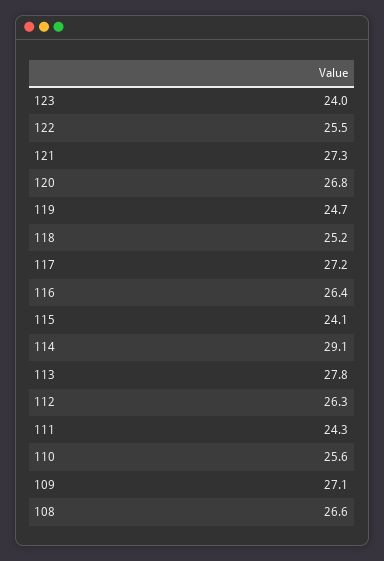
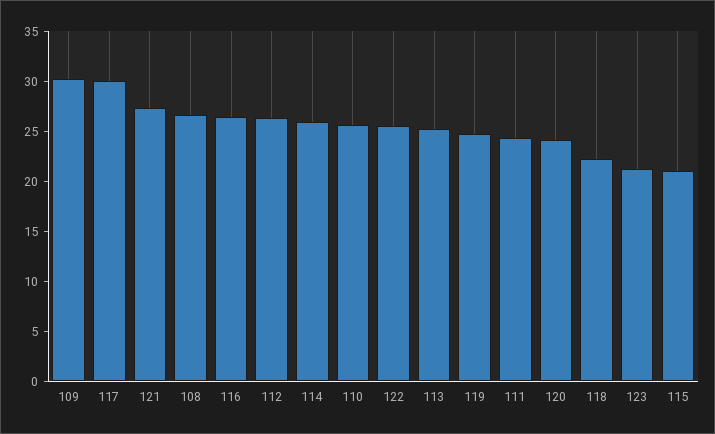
123: 24 -> 21
120: 26.8 -> 24
118: 25.2 -> 22
117: 27.2 -> 30
115: 24.1 -> 21
114: 29.1 -> 26
113: 27.8 -> 25
109: 27.1 -> 30

